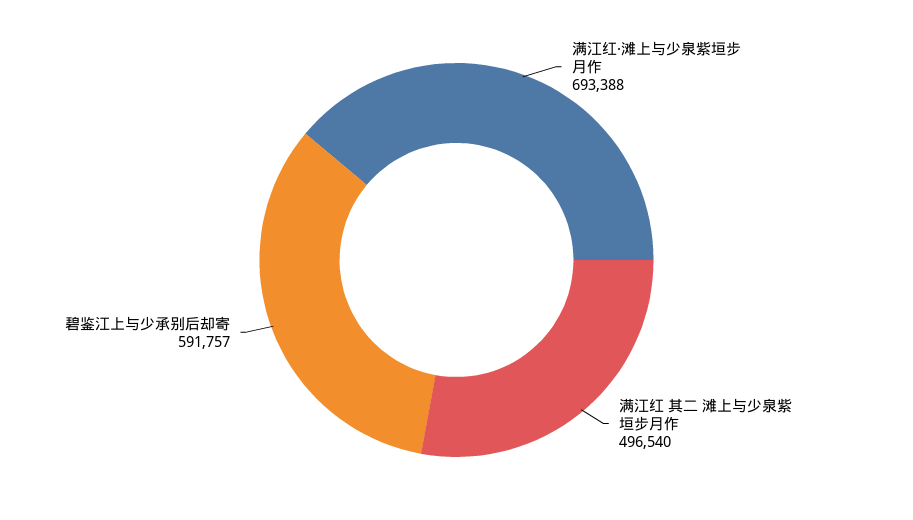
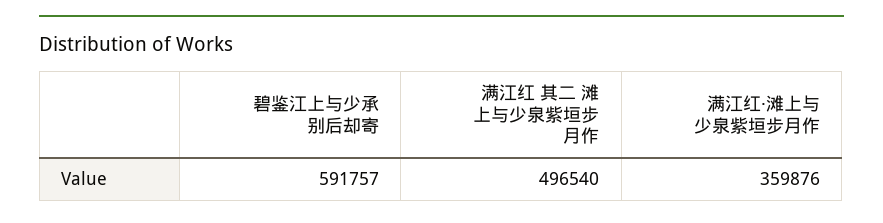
满江红·滩上与少泉紫垣步月作: 693388 -> 359876

